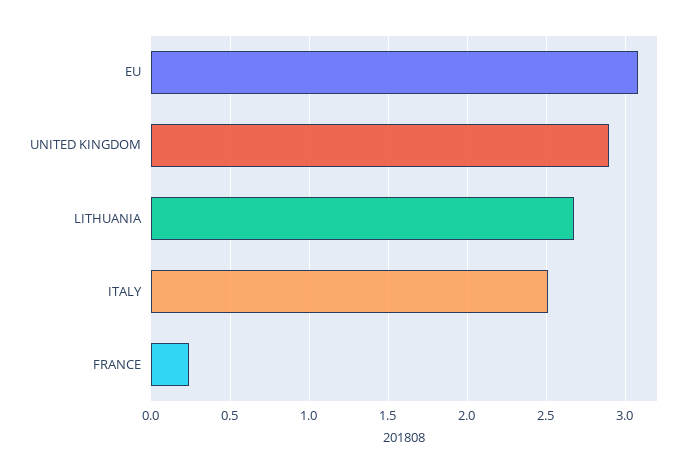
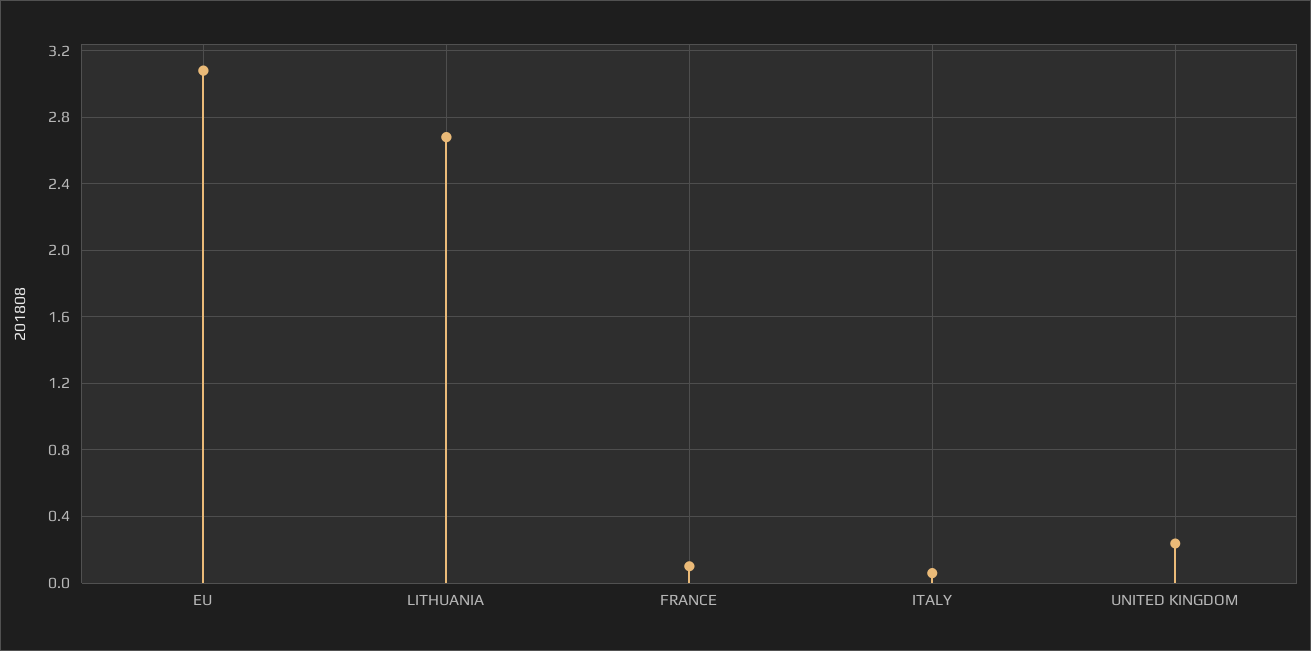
UNITED KINGDOM: 2.9 -> 0.25
ITALY: 2.5 -> 0.05
FRANCE: 0.25 -> 0.1

